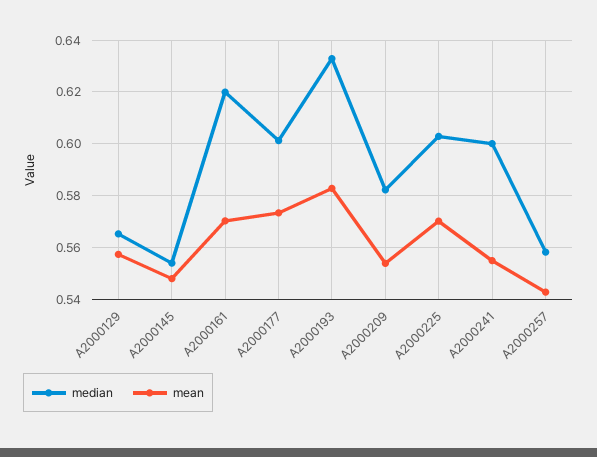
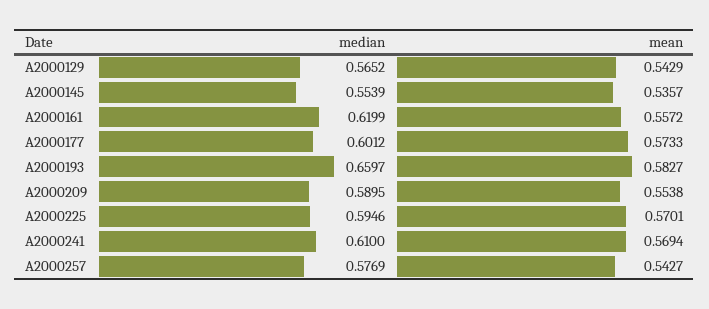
mean, A2000129: 0.5575 -> 0.5429
mean, A2000145: 0.5475 -> 0.5357
mean, A2000161: 0.57 -> 0.5572
median, A2000193: 0.6325 -> 0.6597
median, A2000209: 0.5825 -> 0.5895
median, A2000225: 0.6025 -> 0.5946
median, A2000241: 0.6 -> 0.61
mean, A2000241: 0.555 -> 0.5694
median, A2000257: 0.5575 -> 0.5769

